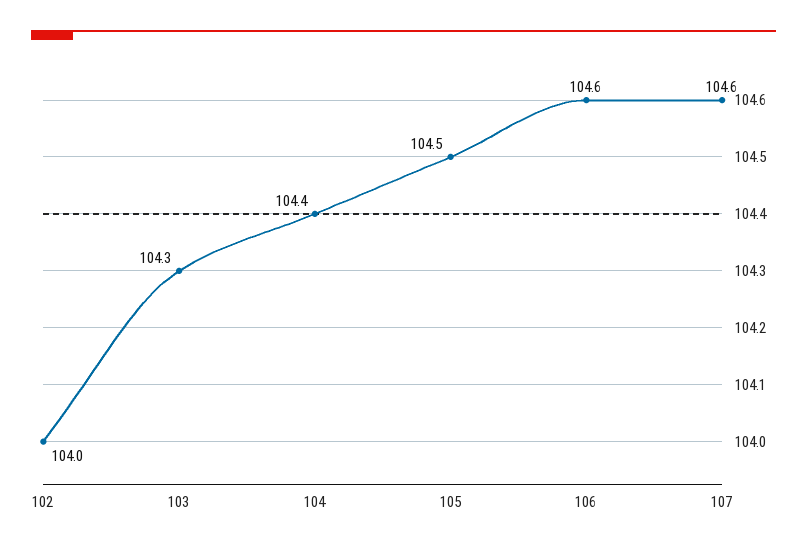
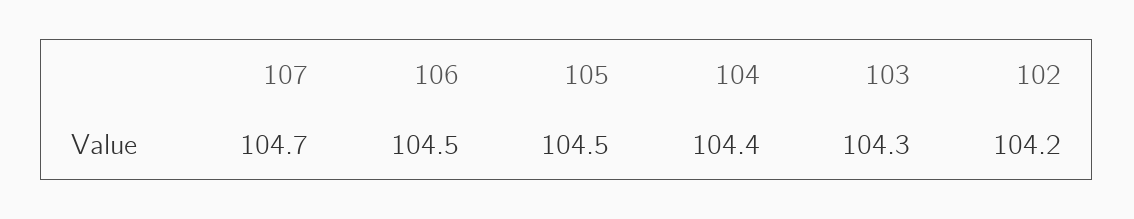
102: 104 -> 104.2
106: 104.6 -> 104.5
107: 104.6 -> 104.7

